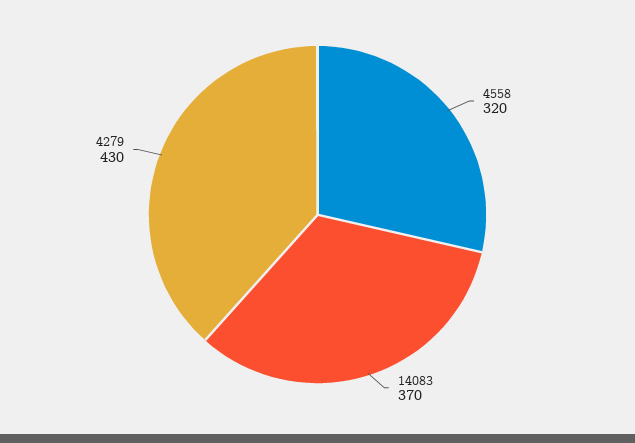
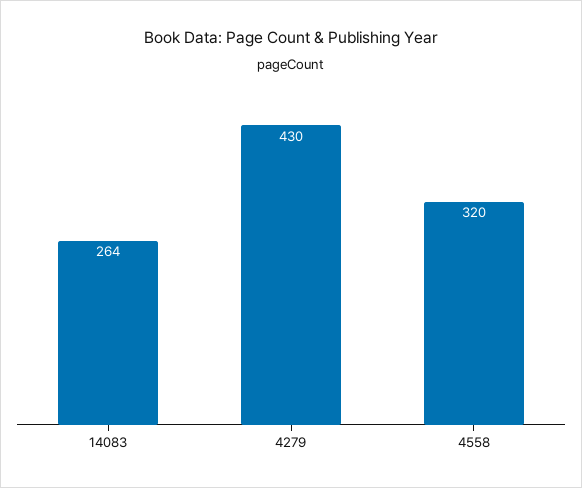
14083: 370 -> 264

